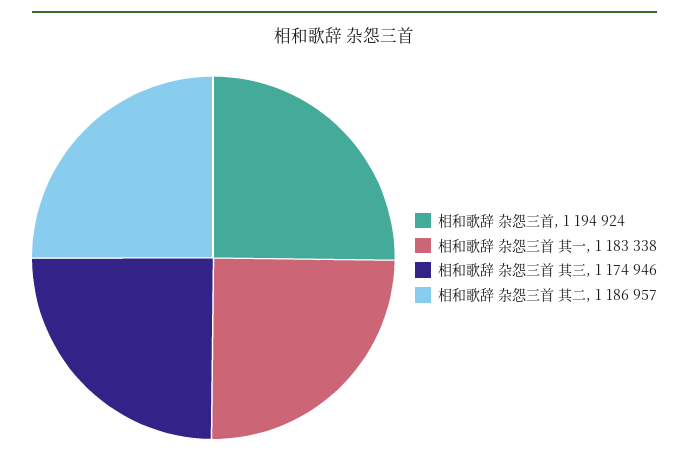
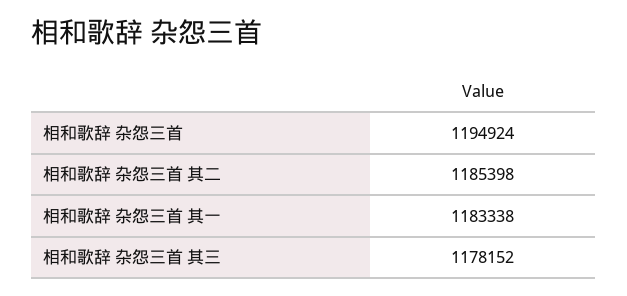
相和歌辞 杂怨三首 其三: 1174946 -> 1178152
相和歌辞 杂怨三首 其二: 1186957 -> 1185398

